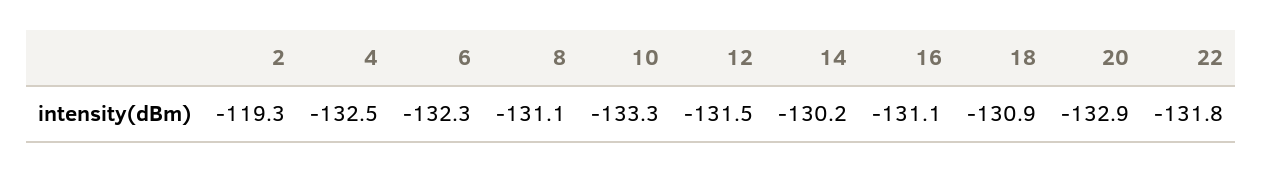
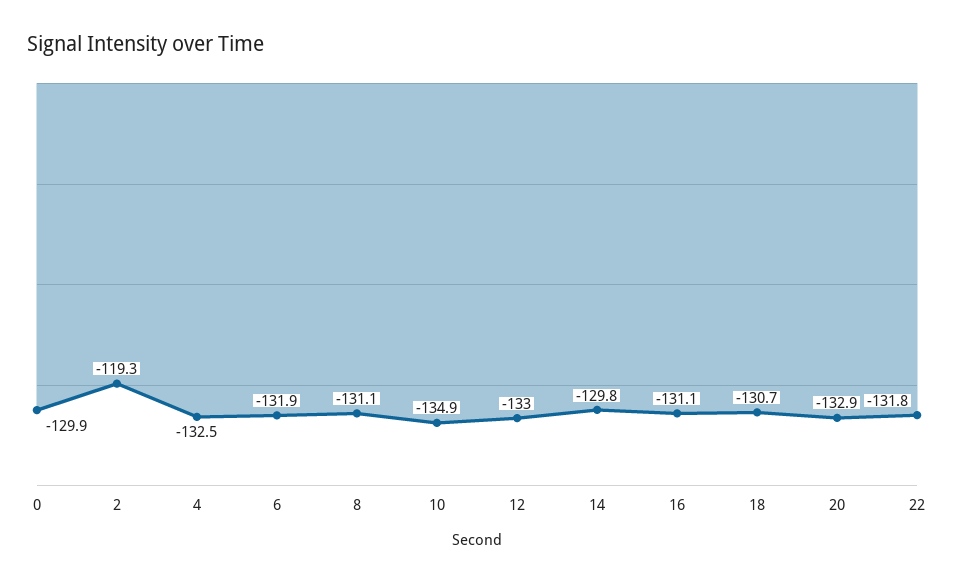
6: -132.3 -> -131.9
10: -133.3 -> -134.9
12: -131.5 -> -133
14: -130.2 -> -129.8
18: -130.9 -> -130.7
0: none -> -129.9

